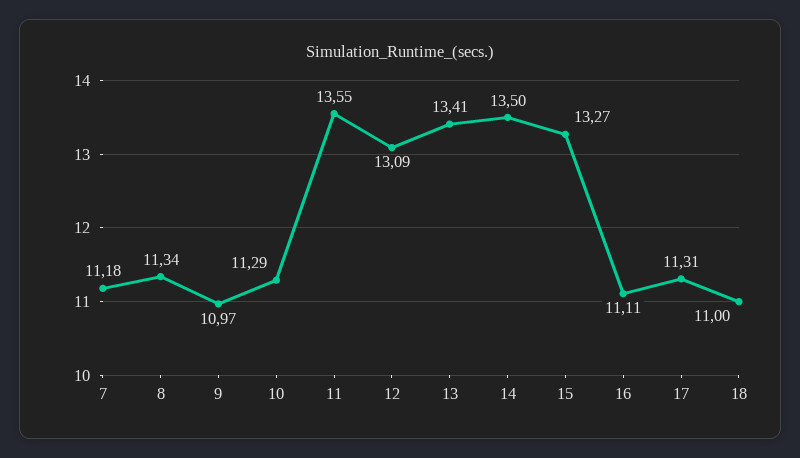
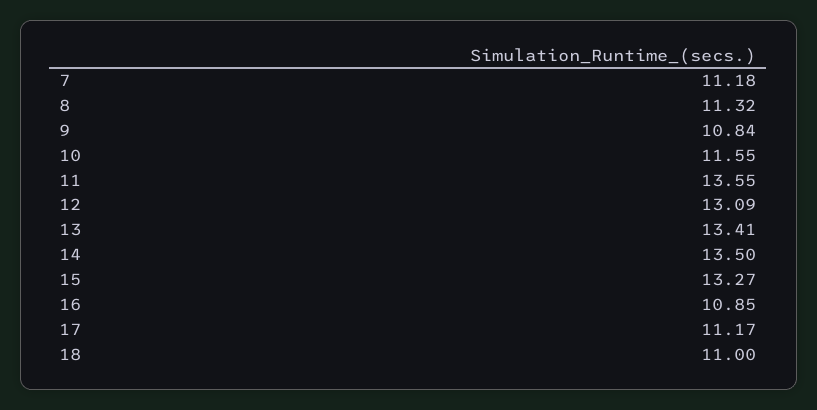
8: 11.34 -> 11.32
9: 10.97 -> 10.84
10: 11.29 -> 11.55
16: 11.11 -> 10.85
17: 11.31 -> 11.17

